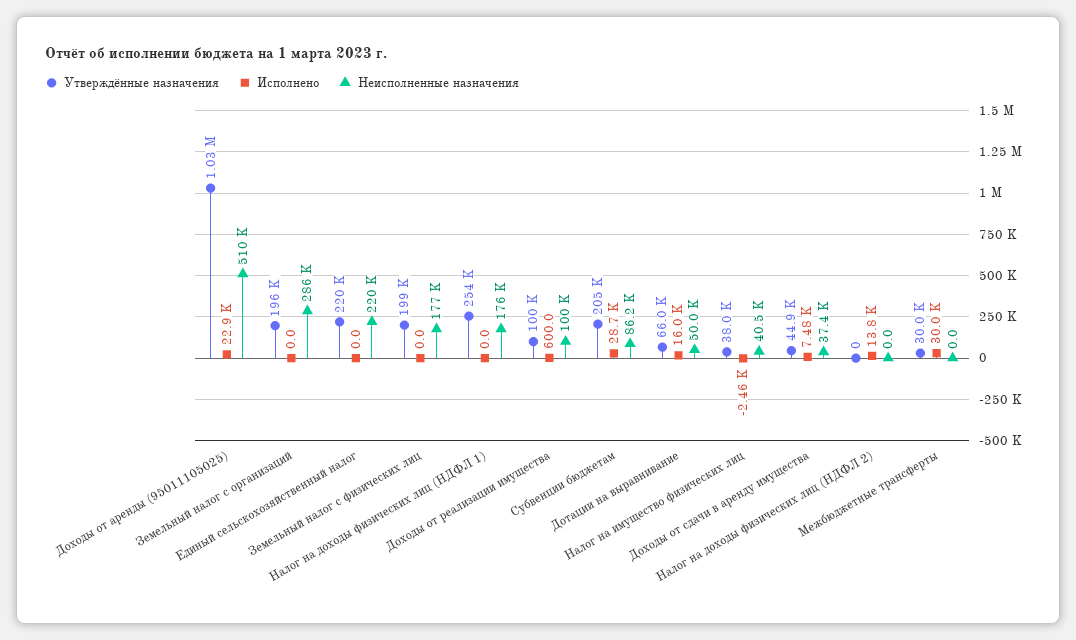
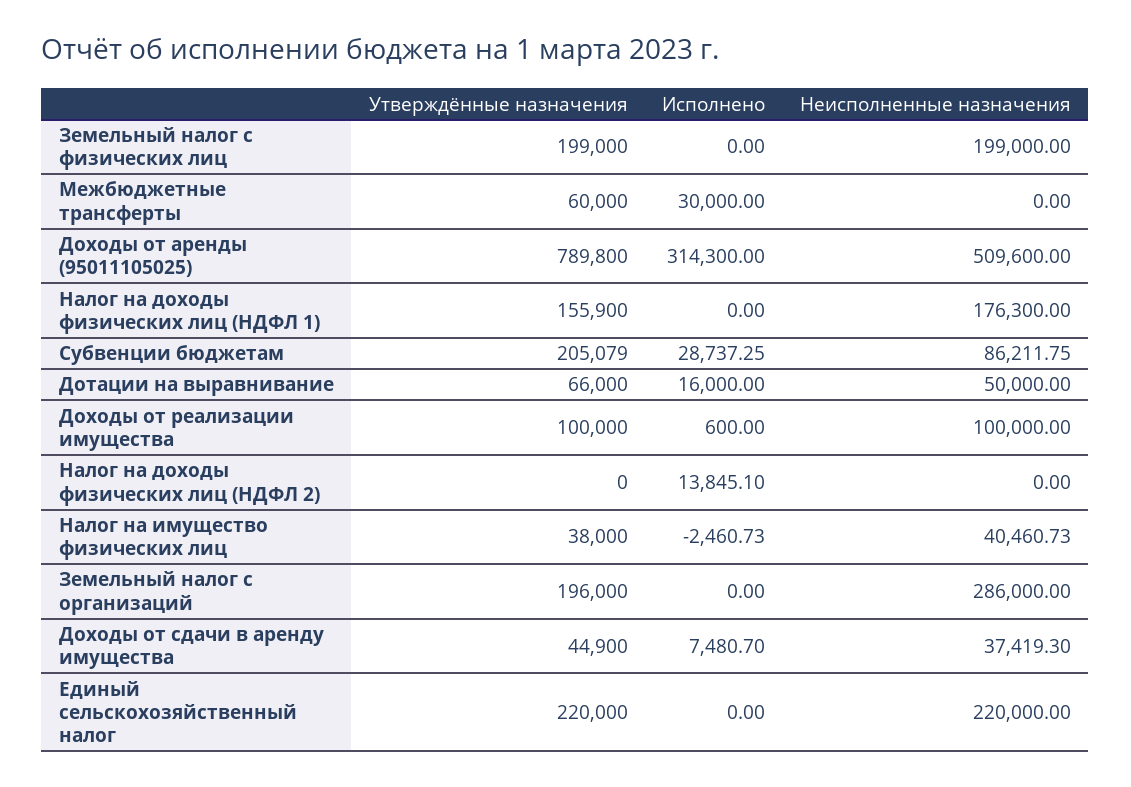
Утверждённые назначения, Доходы от аренды (95011105025): 1030000 -> 789800
Исполнено, Доходы от аренды (95011105025): 22900 -> 314300
Неисполненные назначения, Земельный налог с физических лиц: 177000 -> 199000
Утверждённые назначения, Налог на доходы физических лиц (НДФЛ 1): 254000 -> 155900
Утверждённые назначения, Межбюджетные трансферты: 30000 -> 60000

